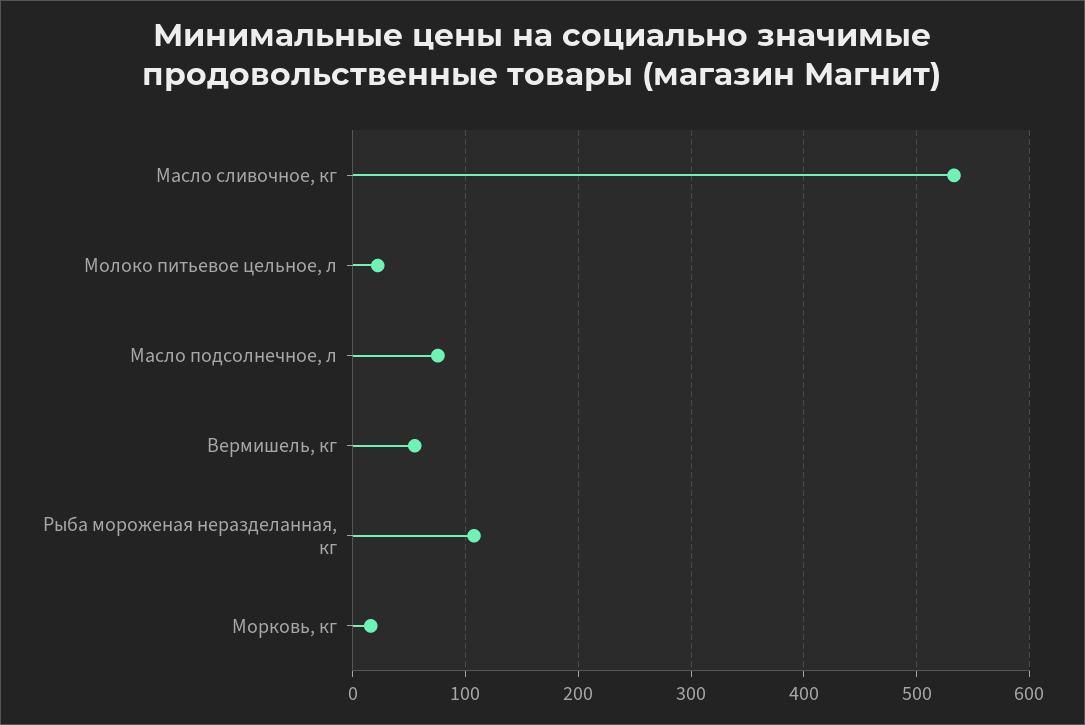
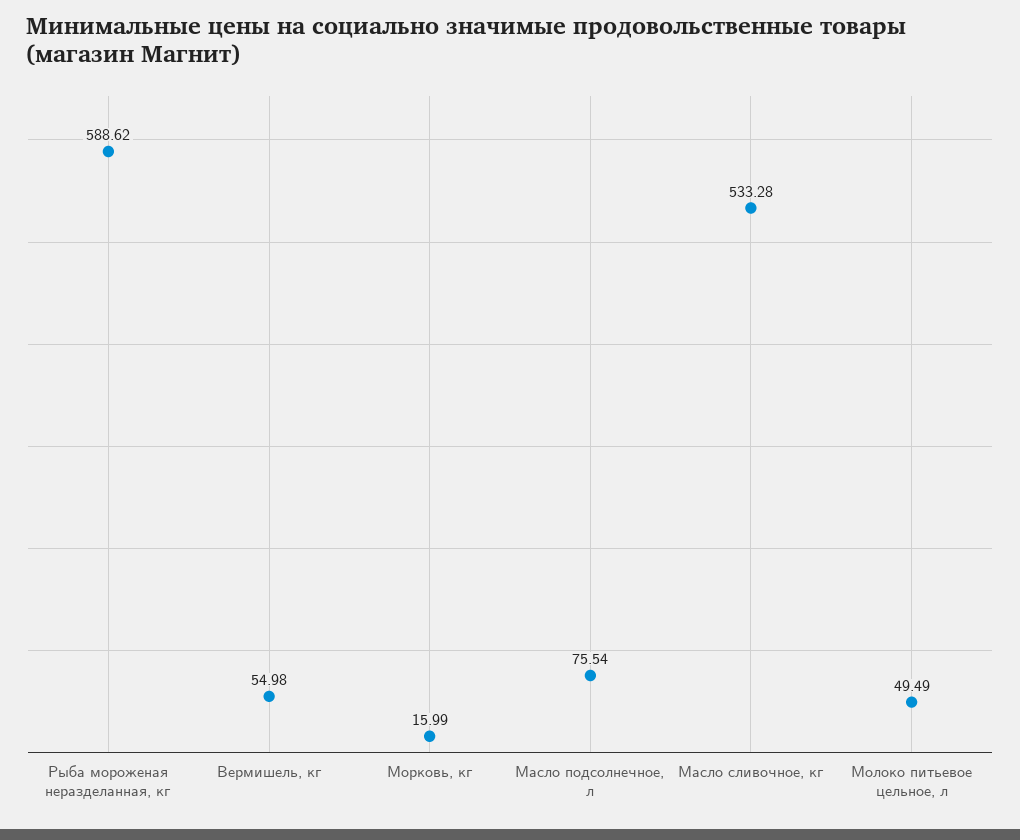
Молоко питьевое цельное, л: 20 -> 49.49
Рыба мороженая неразделанная, кг: 110 -> 588.62

